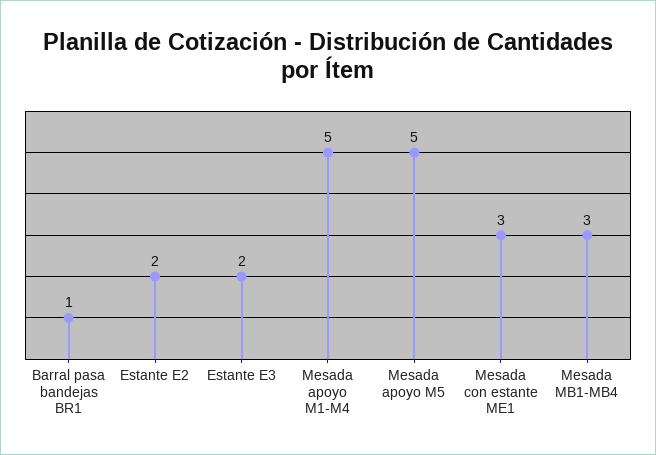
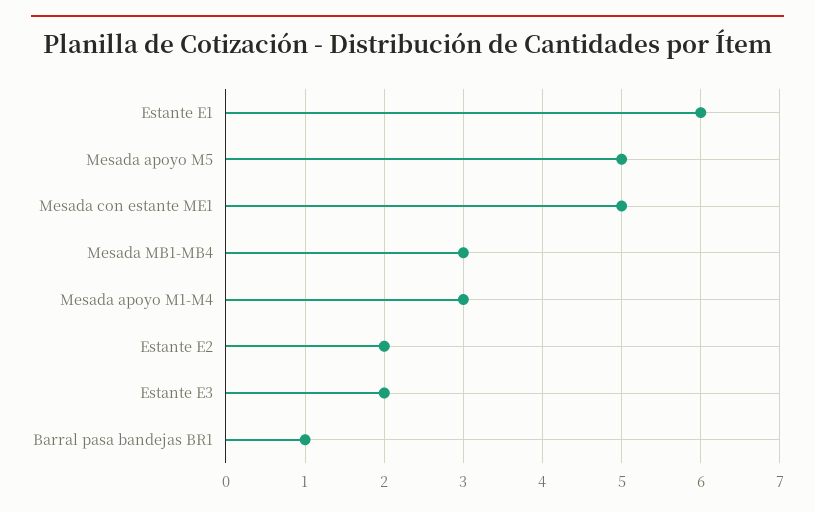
Mesada apoyo M1-M4: 5 -> 3
Mesada con estante ME1: 3 -> 5
Estante E1: none -> 6

